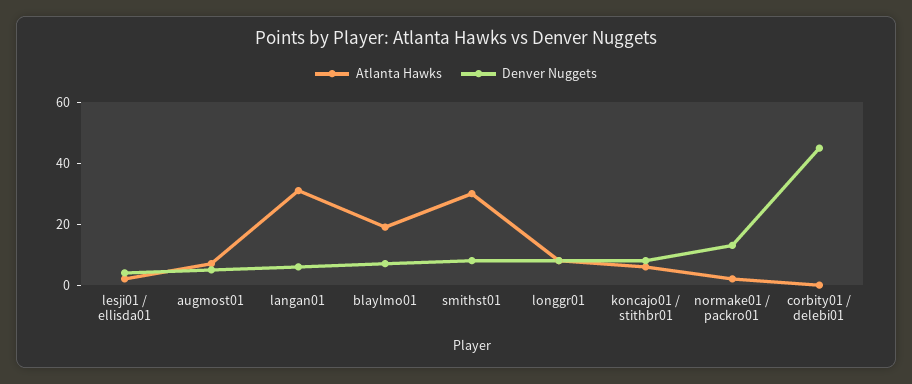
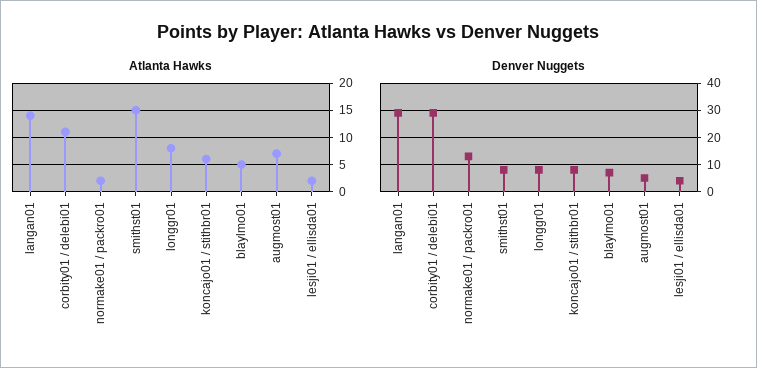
Atlanta Hawks, langan01: 30 -> 15
Denver Nuggets, langan01: 5 -> 30
Atlanta Hawks, blaylmo01: 20 -> 5
Atlanta Hawks, smithst01: 30 -> 15
Atlanta Hawks, corbity01 / delebi01: 0 -> 10
Denver Nuggets, corbity01 / delebi01: 45 -> 30

